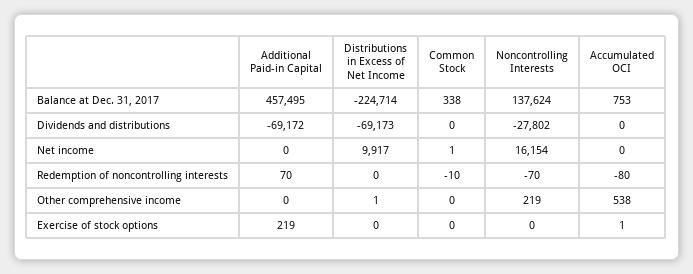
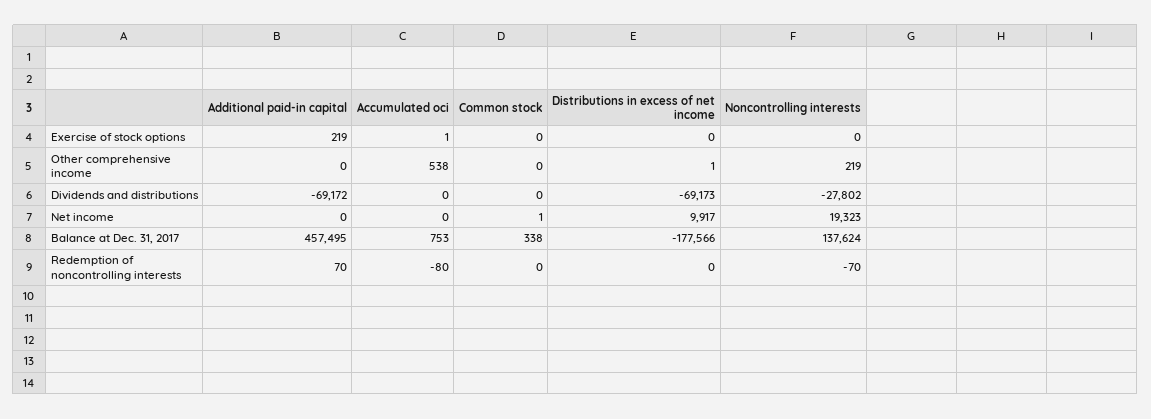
Distributions in Excess of Net Income, Balance at Dec. 31, 2017: -224714 -> -177566
Noncontrolling Interests, Net income: 16154 -> 19323
Common Stock, Redemption of noncontrolling interests: -10 -> 0

